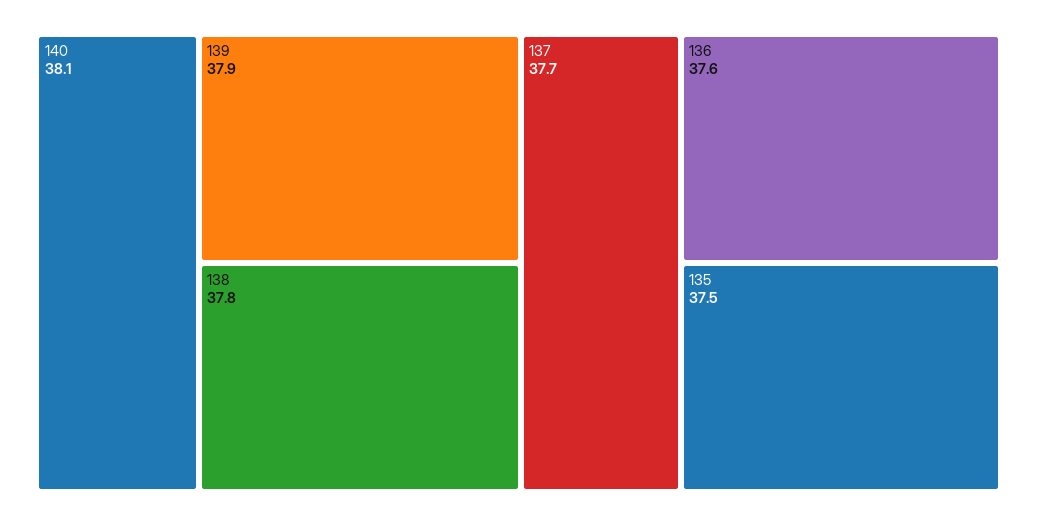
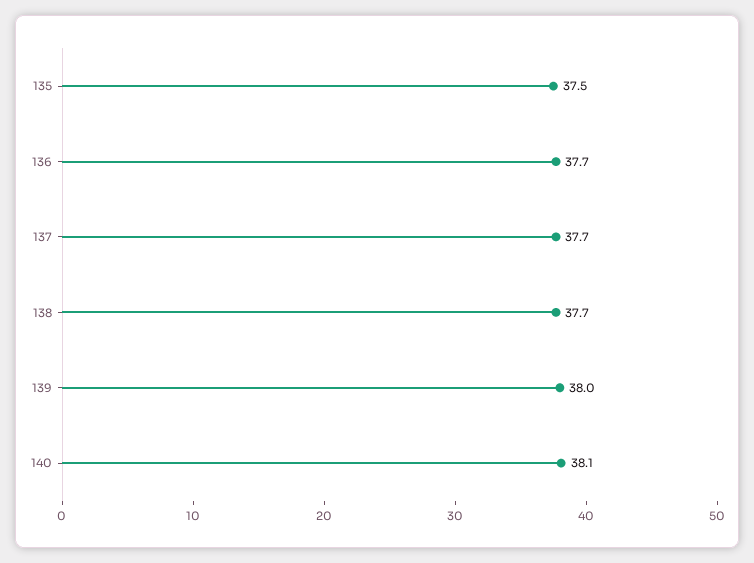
139: 37.9 -> 38
138: 37.8 -> 37.7
136: 37.6 -> 37.7

